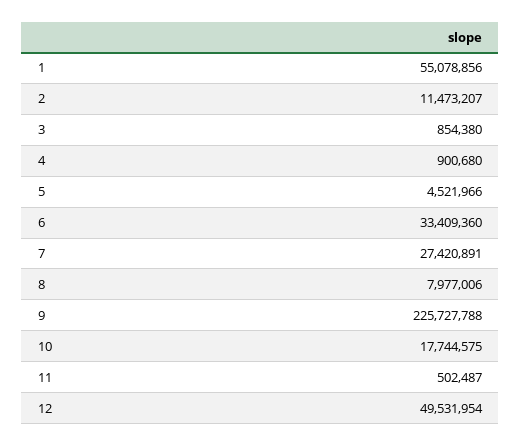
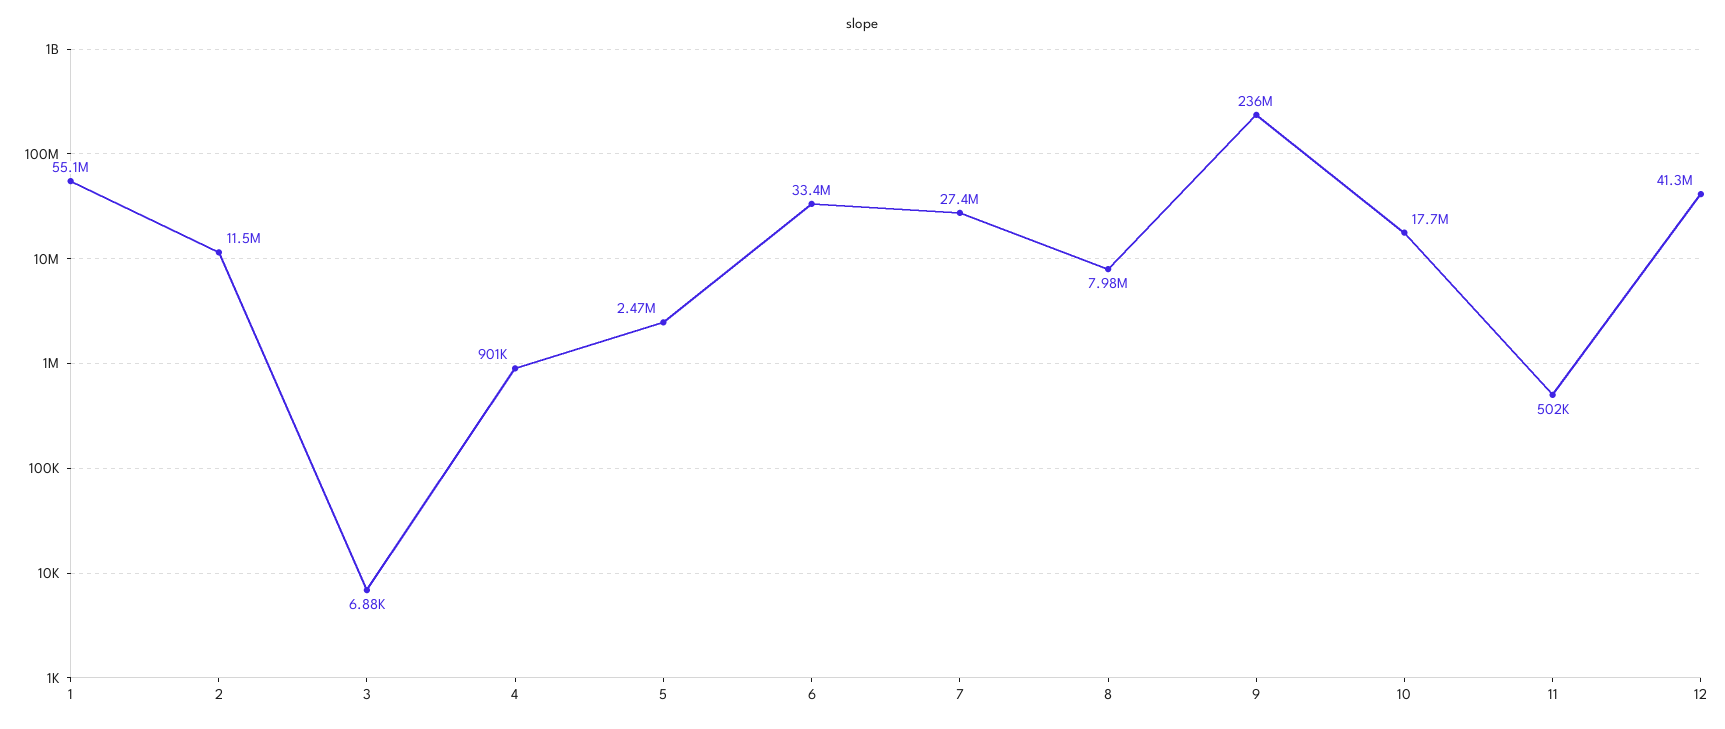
3: 854380 -> 6880
5: 4521966 -> 2470000
9: 225727788 -> 236000000
12: 49531954 -> 41300000

